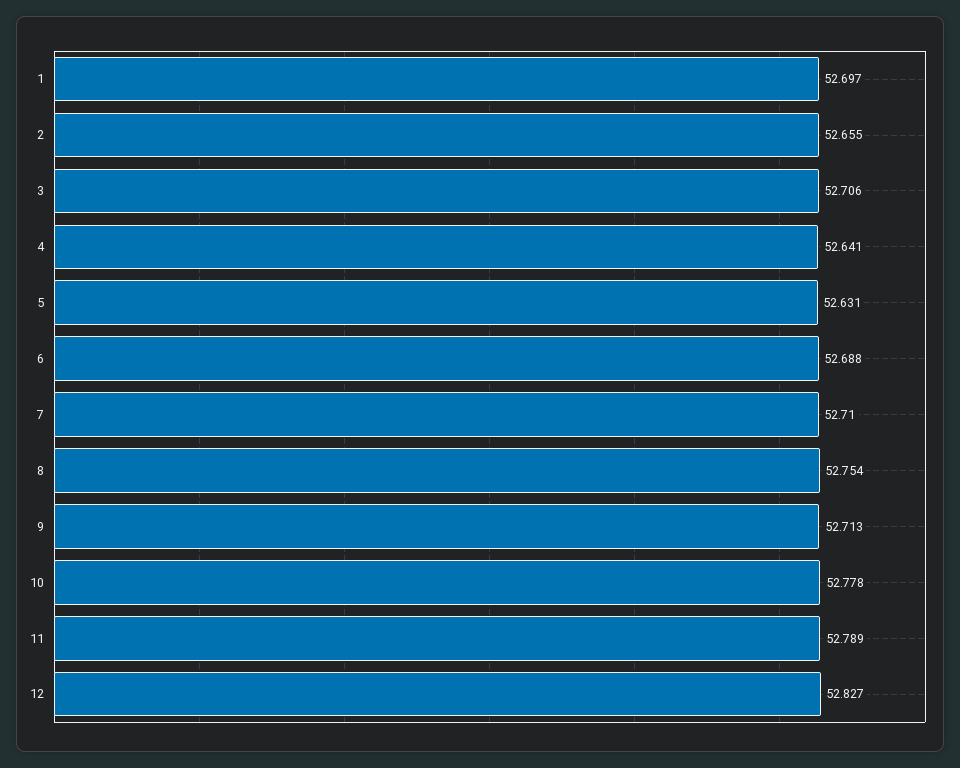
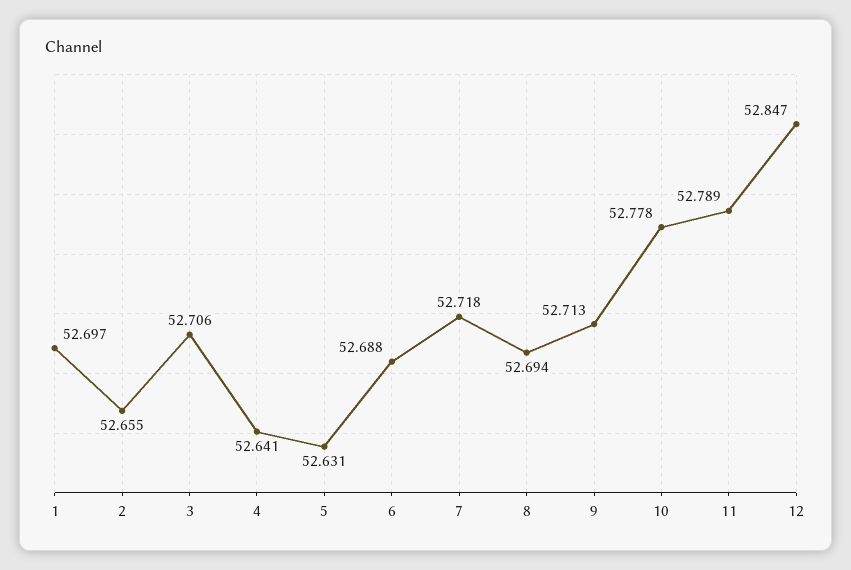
7: 52.71 -> 52.718
8: 52.754 -> 52.694
12: 52.827 -> 52.847

